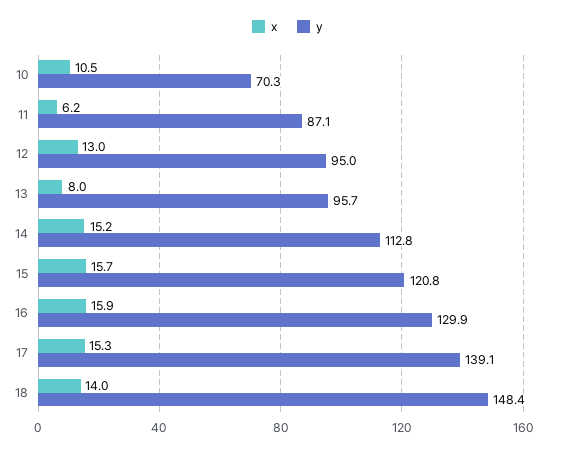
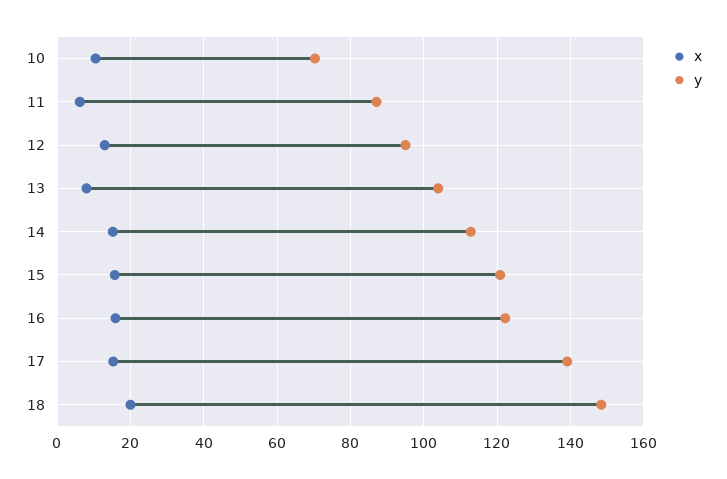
y, 13: 95.7 -> 104
y, 16: 129.9 -> 122
x, 18: 14 -> 20

